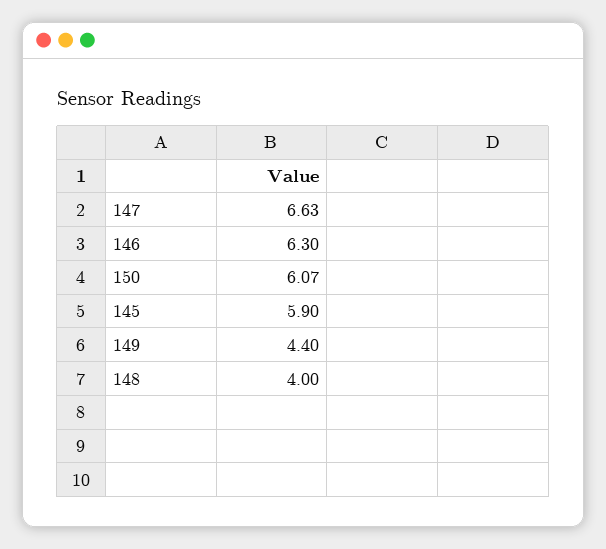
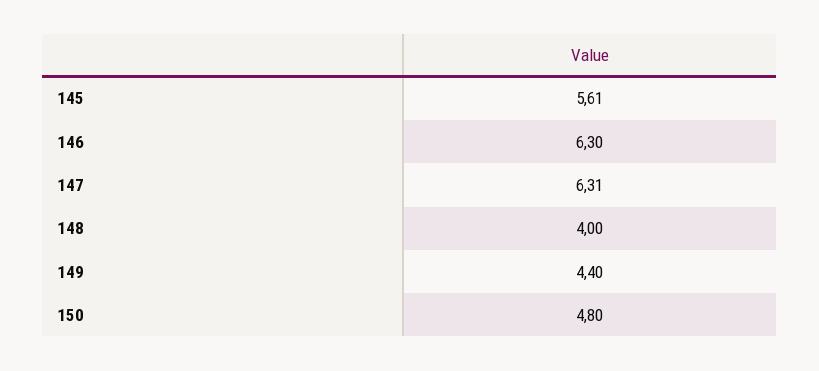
147: 6.63 -> 6.31
150: 6.07 -> 4.8
145: 5.9 -> 5.61

